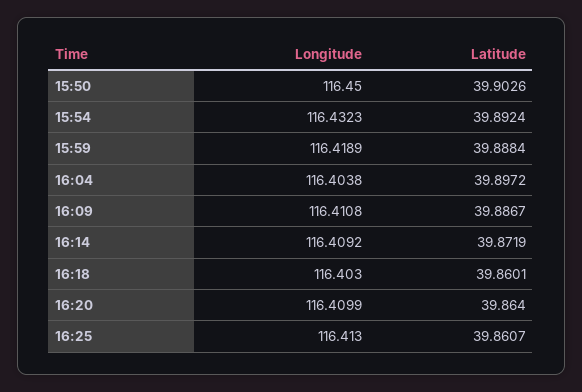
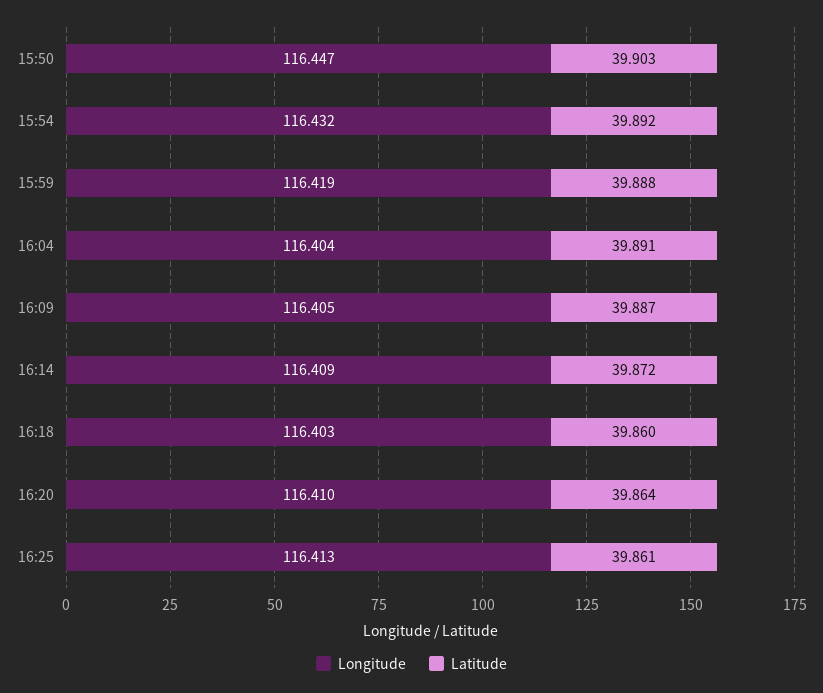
Longitude, 15:50: 116.45 -> 116.447
Latitude, 16:04: 39.8972 -> 39.891
Longitude, 16:09: 116.4108 -> 116.405

